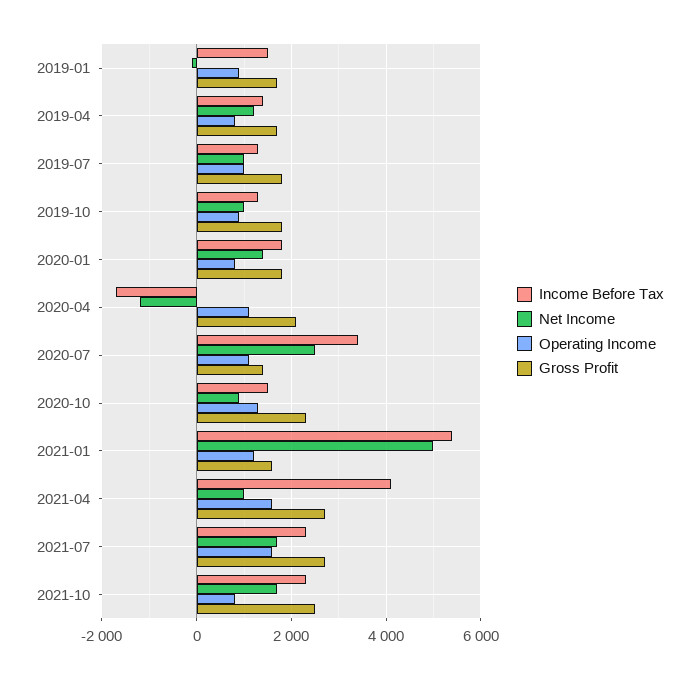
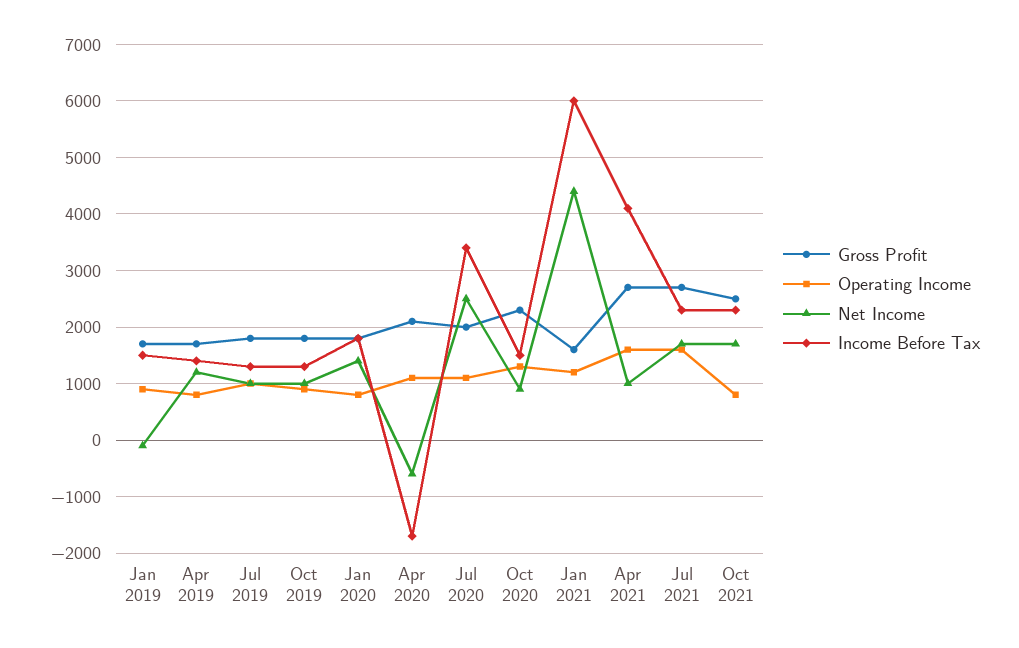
Net Income, 2020-04: -1200 -> -600
Gross Profit, 2020-07: 1400 -> 2000
Income Before Tax, 2021-01: 5400 -> 6000
Net Income, 2021-01: 5000 -> 4400

